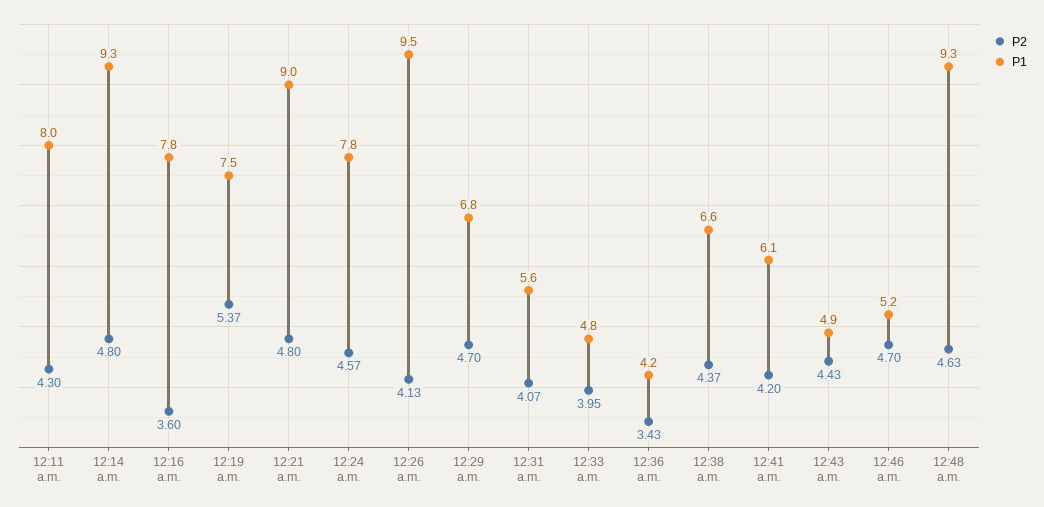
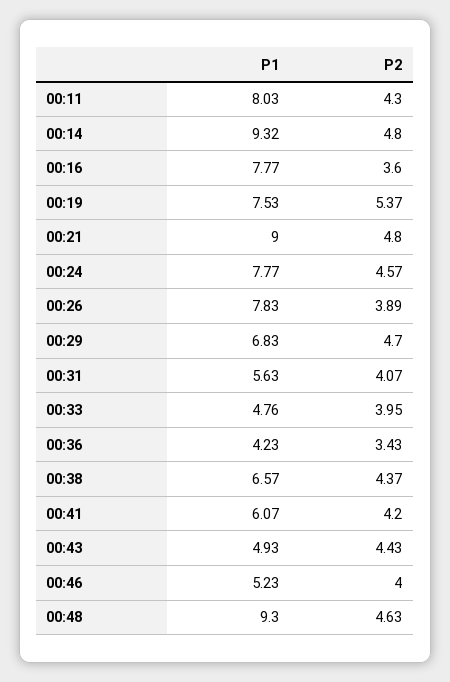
P2, 12:26 a.m.: 4.13 -> 3.89
P1, 12:26 a.m.: 9.5 -> 7.83
P2, 12:46 a.m.: 4.7 -> 4

